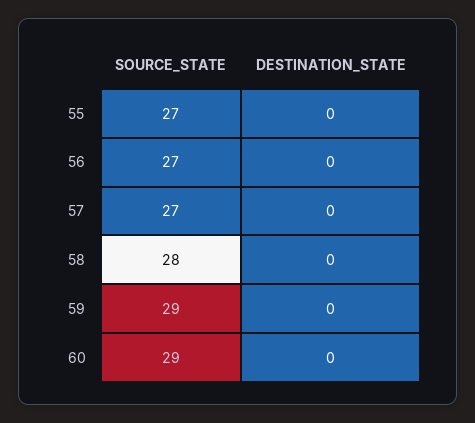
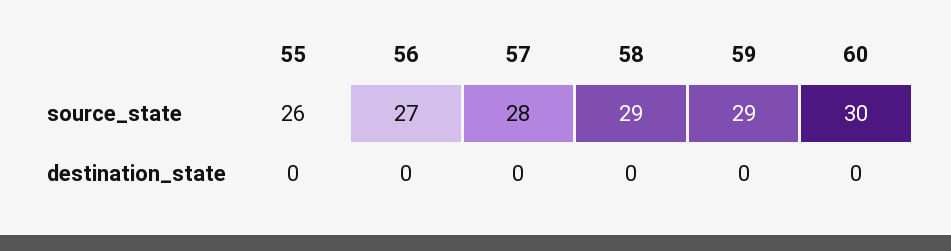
SOURCE_STATE, 55: 27 -> 26
SOURCE_STATE, 57: 27 -> 28
SOURCE_STATE, 58: 28 -> 29
SOURCE_STATE, 60: 29 -> 30

